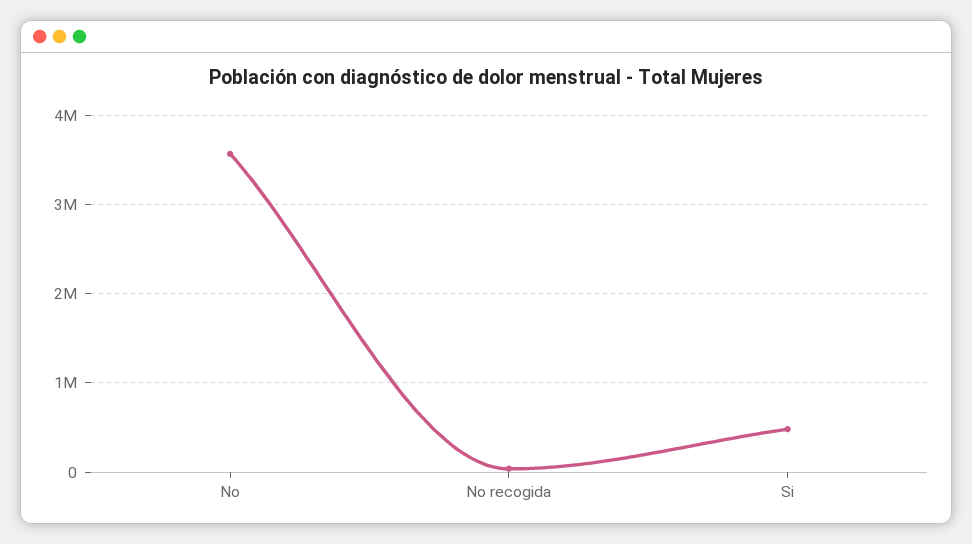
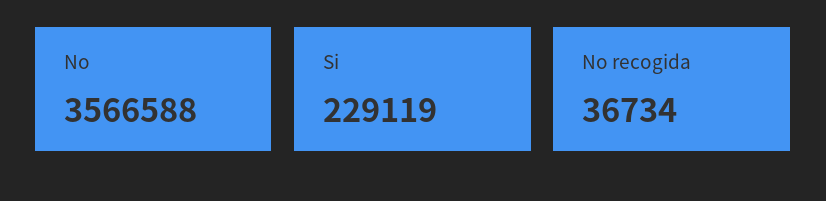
Si: 500000 -> 229119

